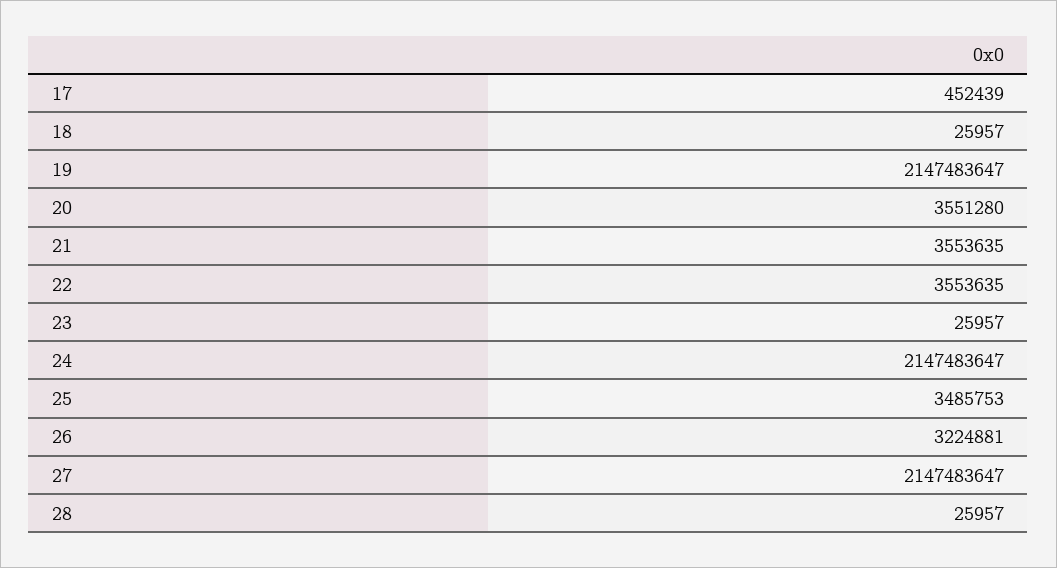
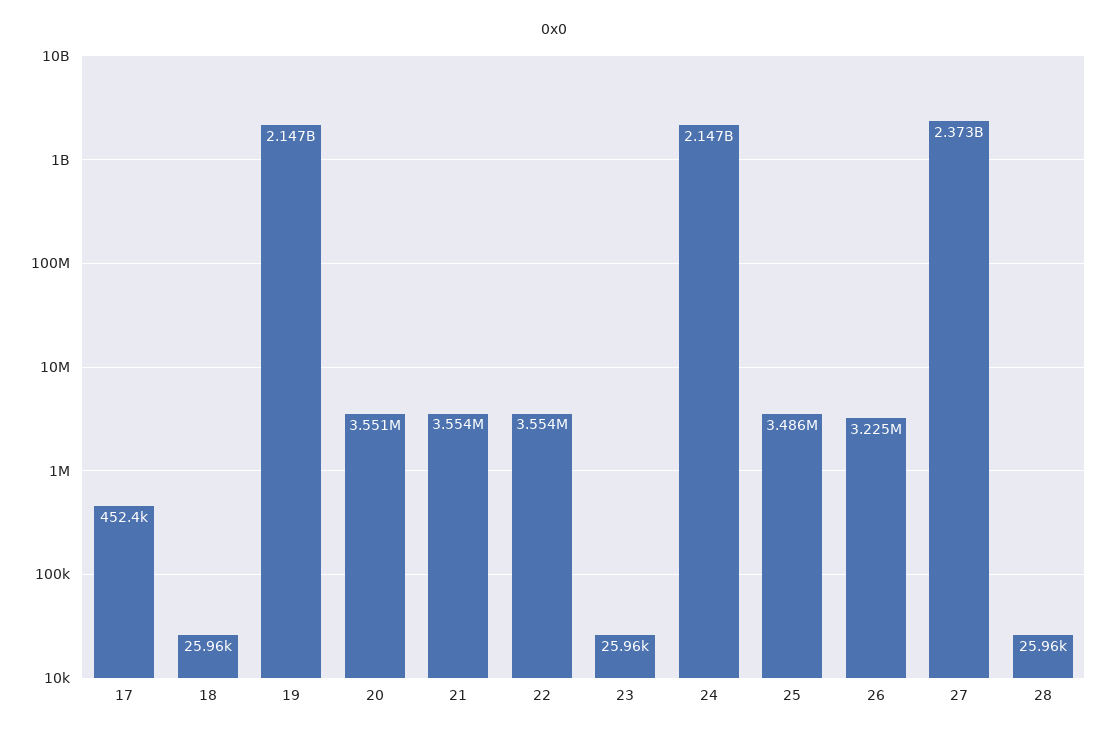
27: 2147483647 -> 2373000000

